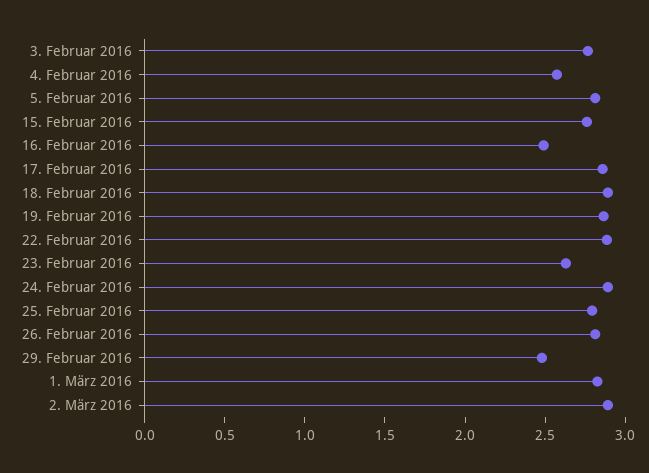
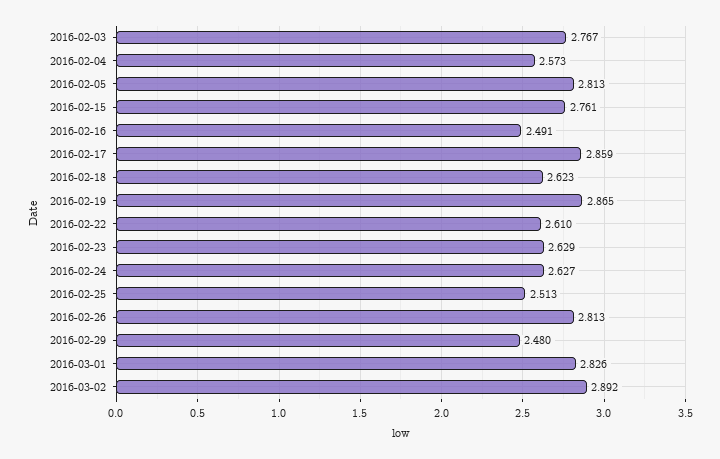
18. Februar 2016: 2.9 -> 2.623
22. Februar 2016: 2.9 -> 2.61
24. Februar 2016: 2.9 -> 2.627
25. Februar 2016: 2.8 -> 2.513

